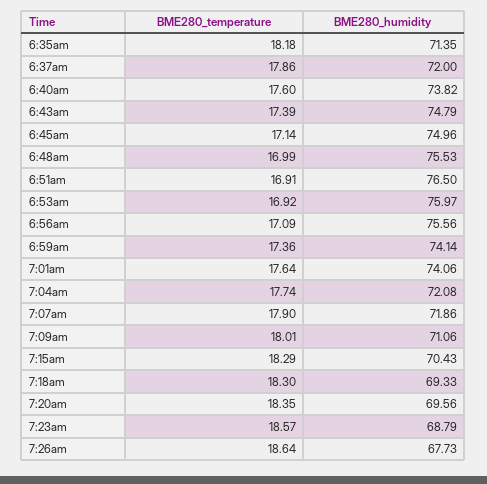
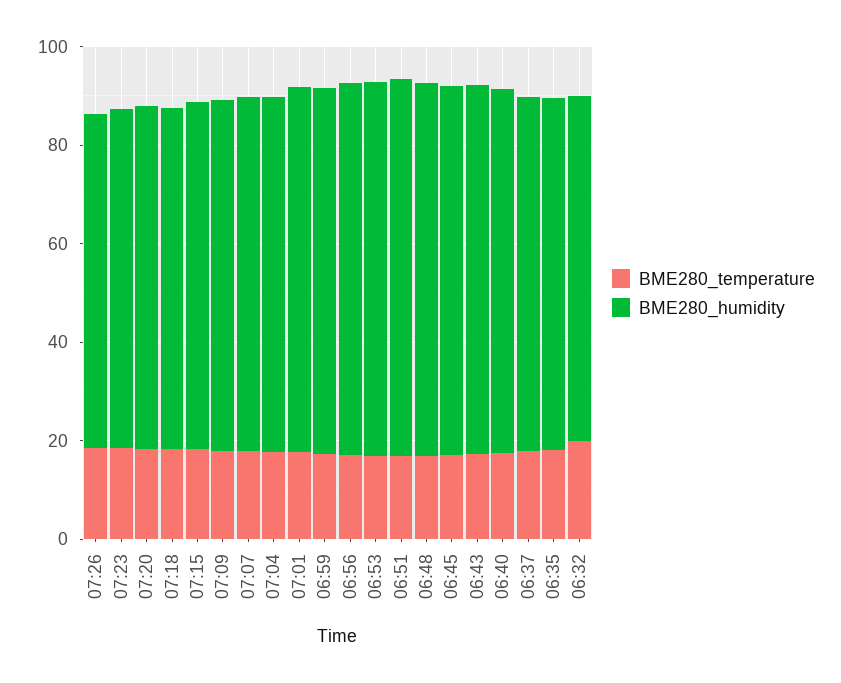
BME280_temperature, 06:32: none -> 20
BME280_humidity, 06:32: none -> 70

